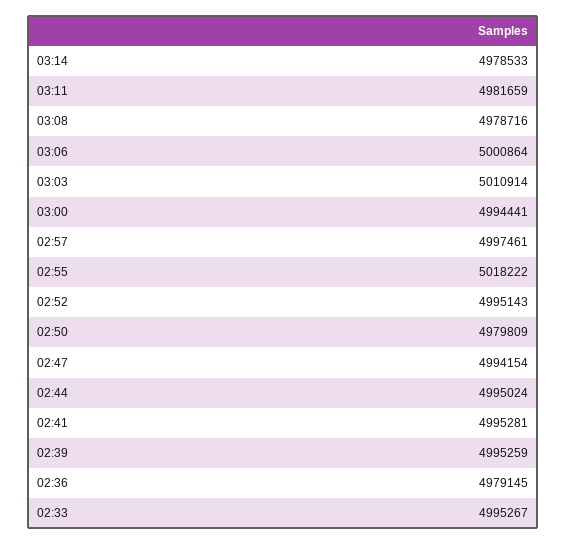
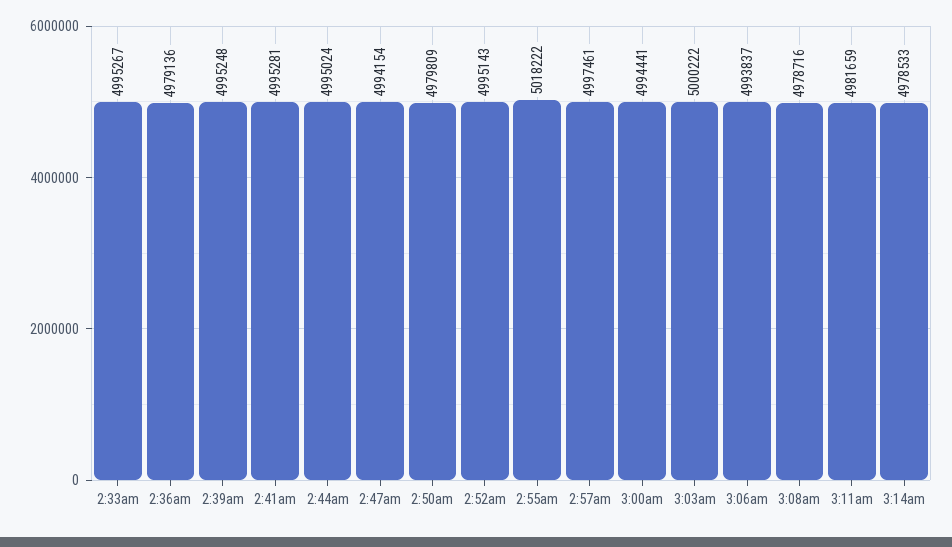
03:06: 5000864 -> 4993837
03:03: 5010914 -> 5000222
02:39: 4995259 -> 4995248
02:36: 4979145 -> 4979136

